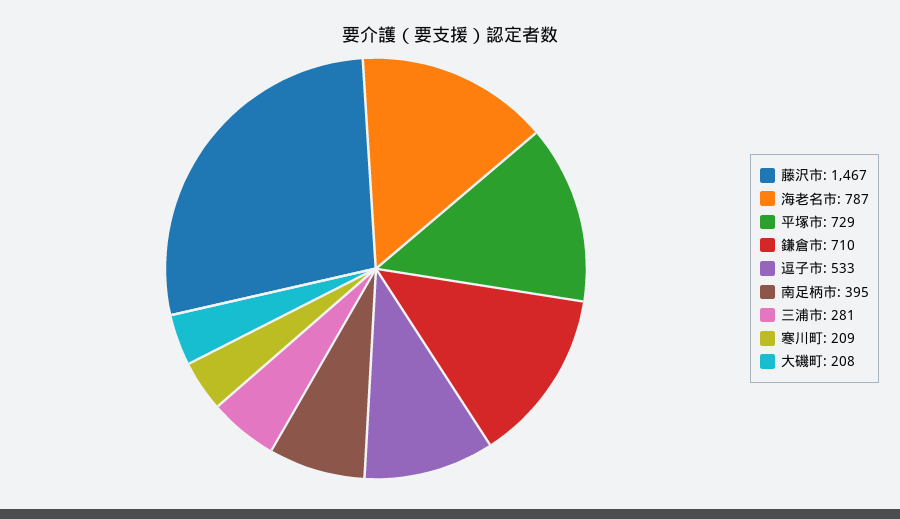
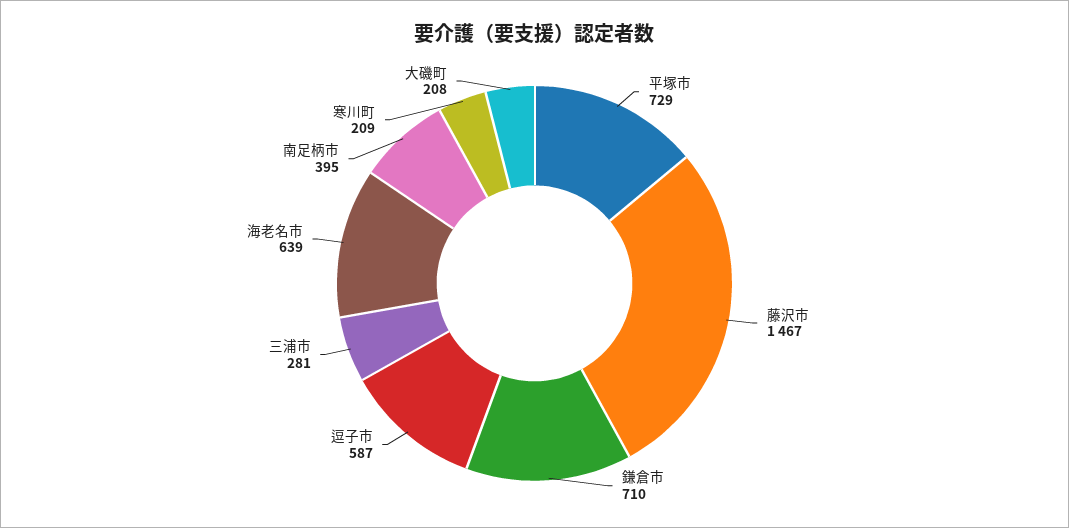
海老名市: 787 -> 639
逗子市: 533 -> 587

